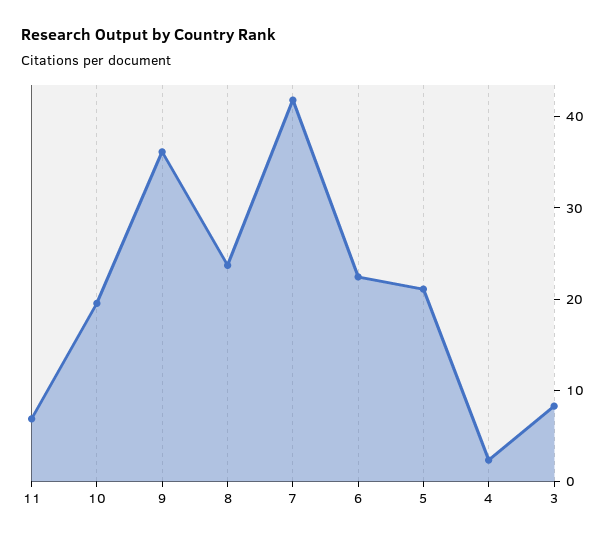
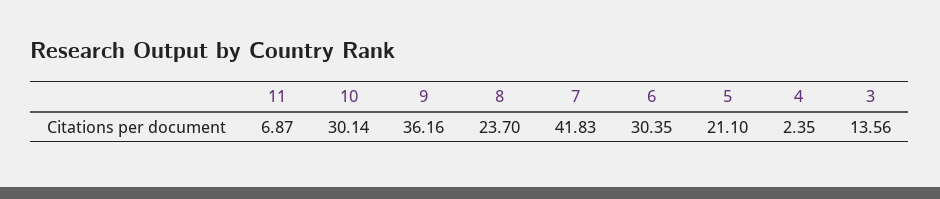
10: 20 -> 30.14
6: 22 -> 30.35
3: 8 -> 13.56

